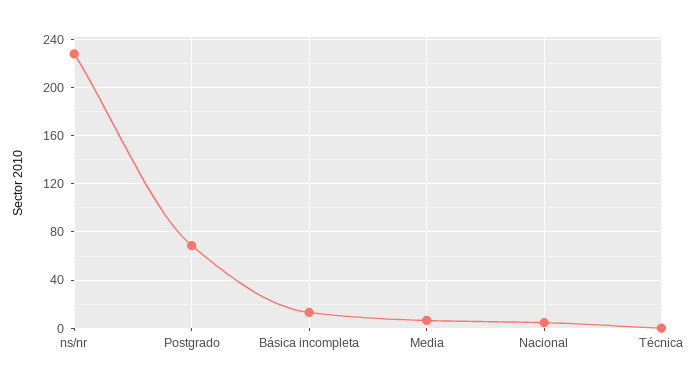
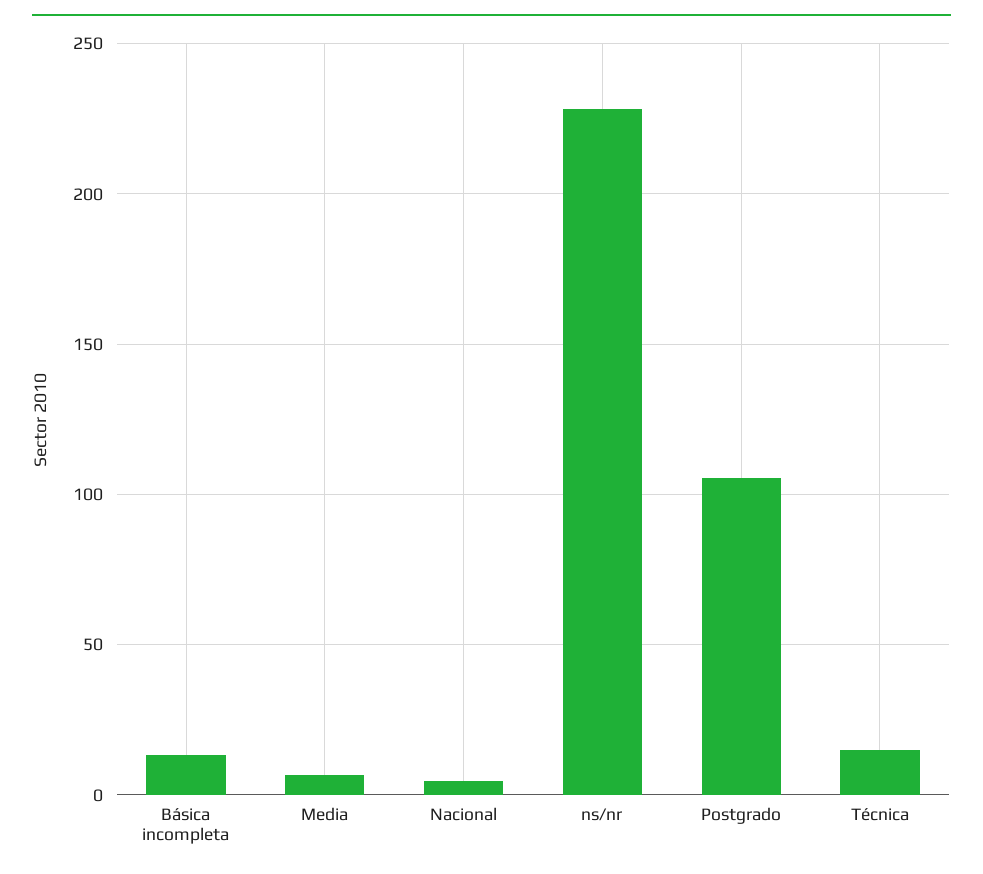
Postgrado: 70 -> 105
Técnica: 0 -> 15

